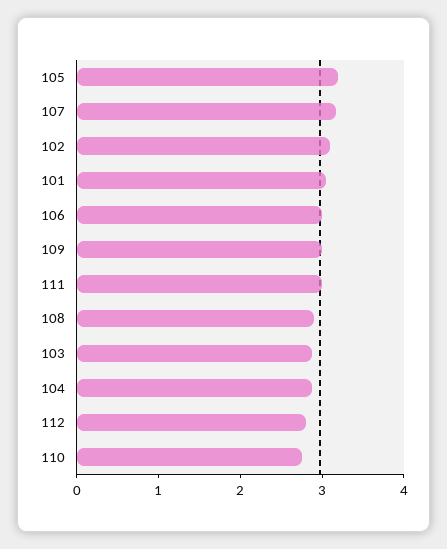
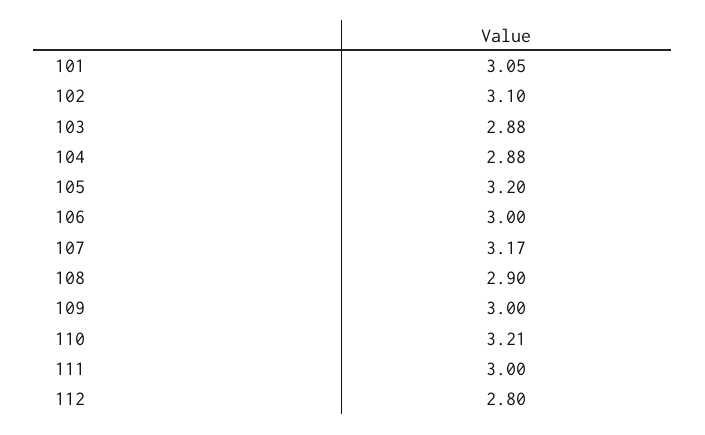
110: 2.8 -> 3.21

